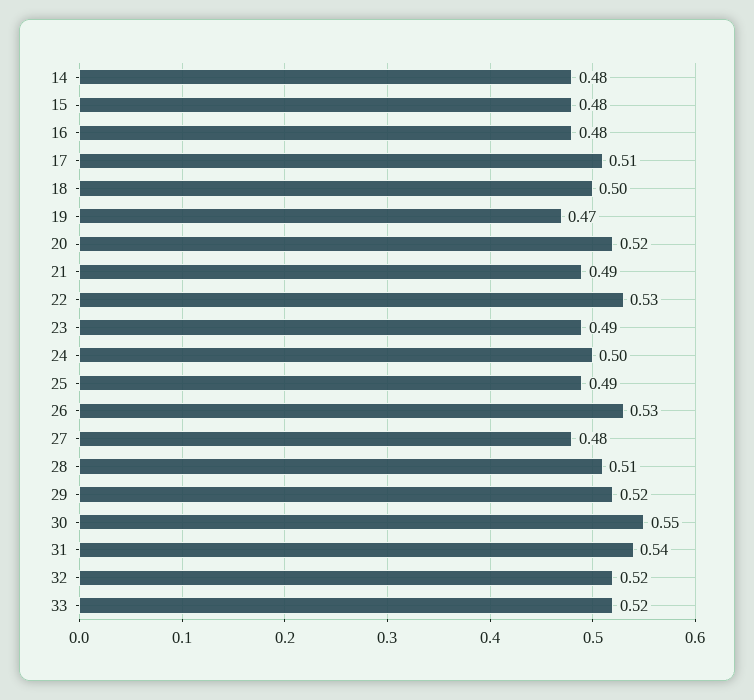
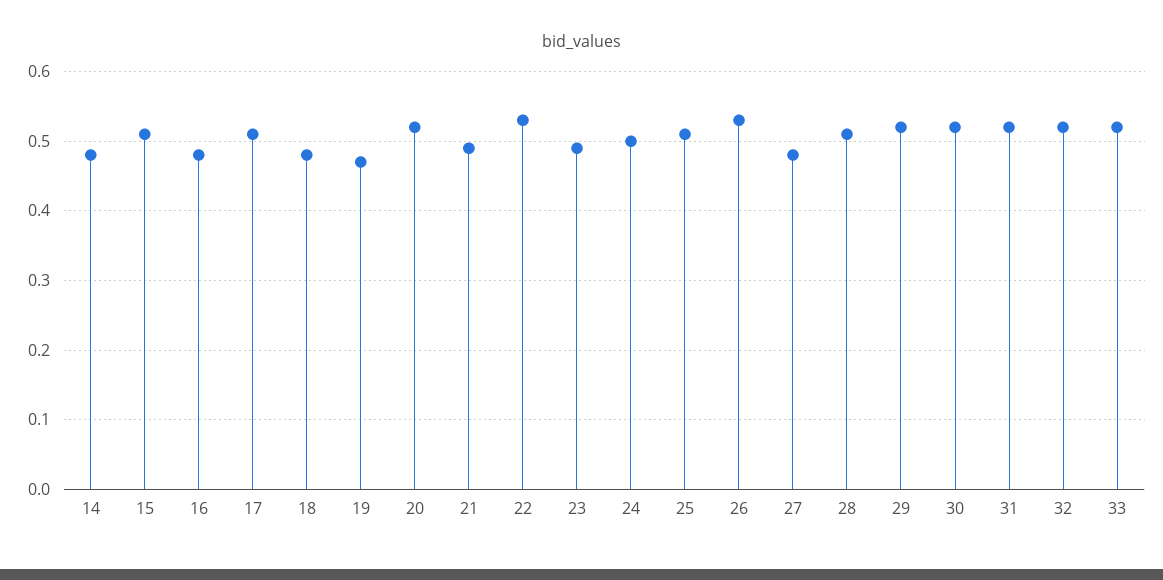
15: 0.48 -> 0.51
18: 0.5 -> 0.48
25: 0.49 -> 0.51
30: 0.55 -> 0.52
31: 0.54 -> 0.52

